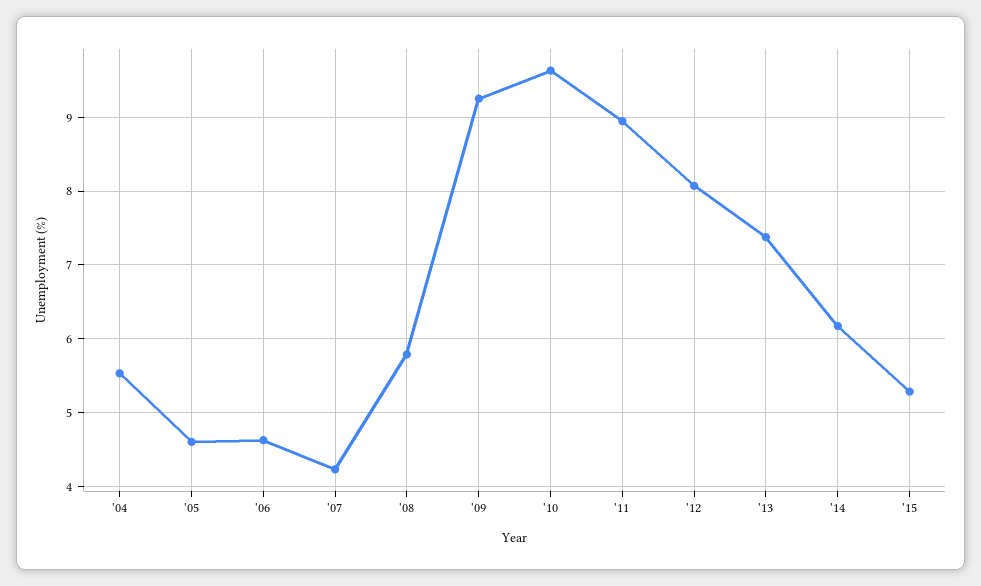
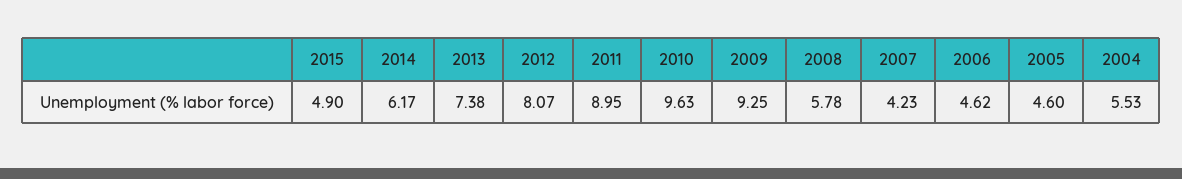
'15: 5.3 -> 4.9

